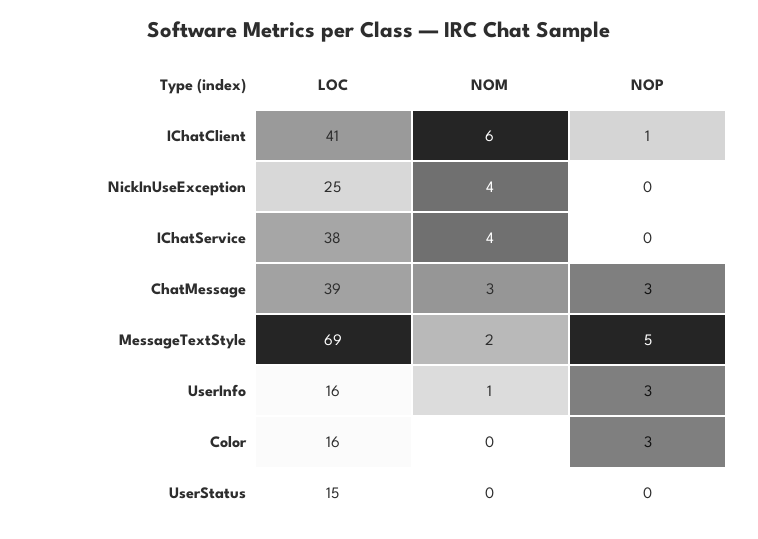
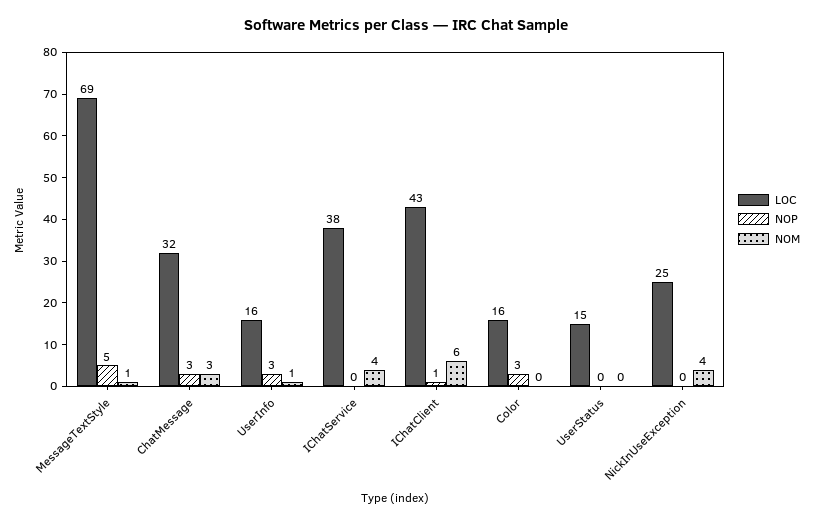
LOC, IChatClient: 41 -> 43
LOC, ChatMessage: 39 -> 32
NOM, MessageTextStyle: 2 -> 1

